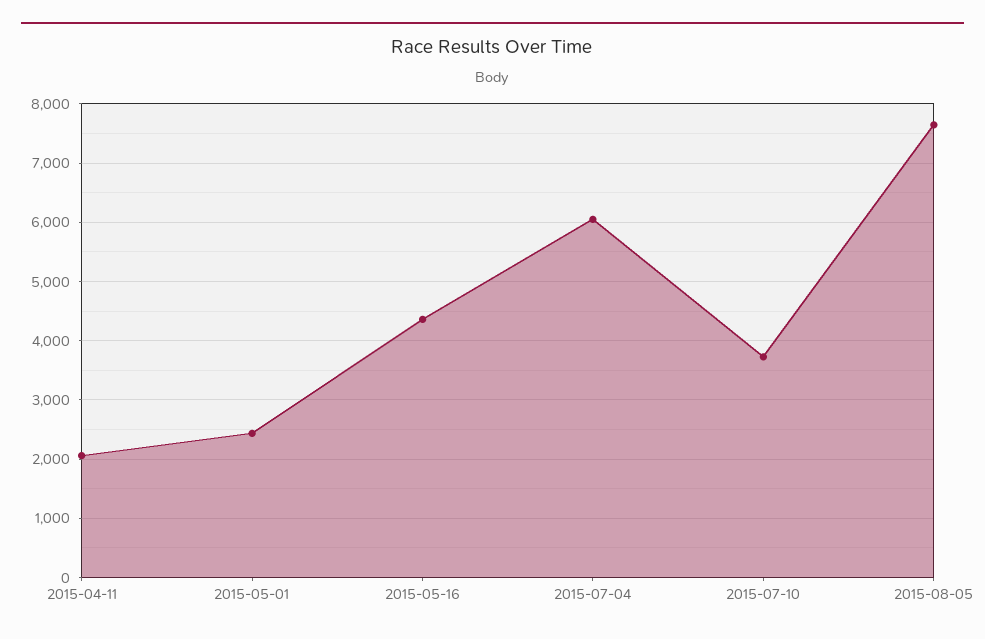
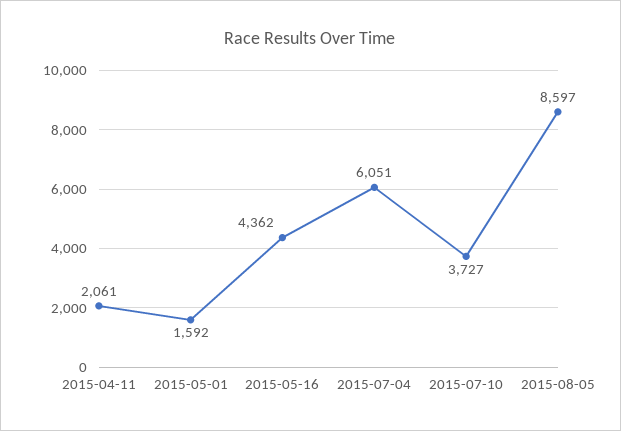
2015-05-01: 2400 -> 1592
2015-08-05: 7600 -> 8597

